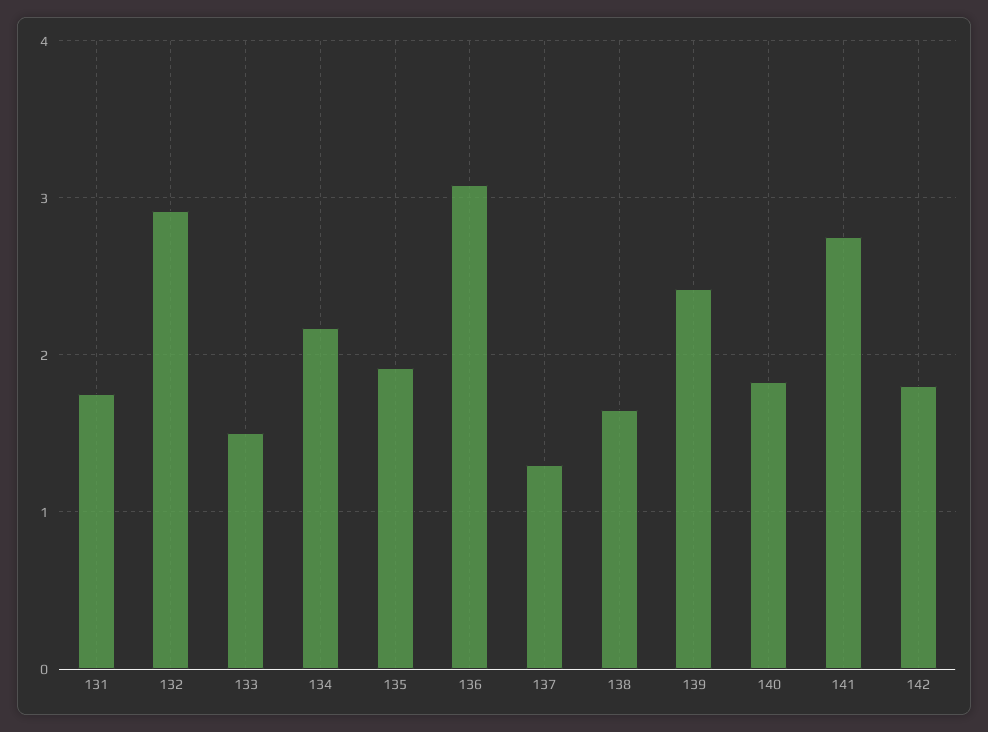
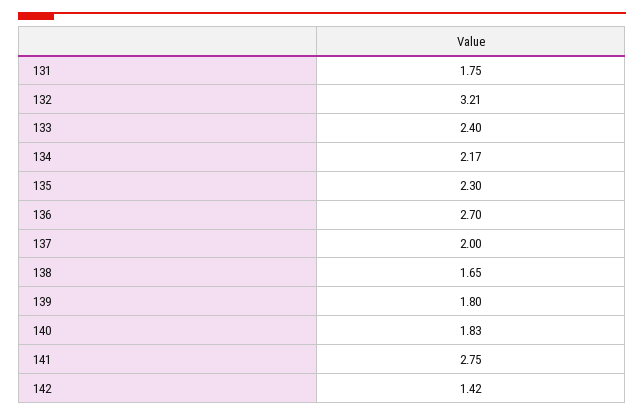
132: 2.9 -> 3.21
133: 1.5 -> 2.4
135: 1.9 -> 2.3
136: 3.1 -> 2.7
137: 1.3 -> 2
139: 2.4 -> 1.8
142: 1.8 -> 1.42

